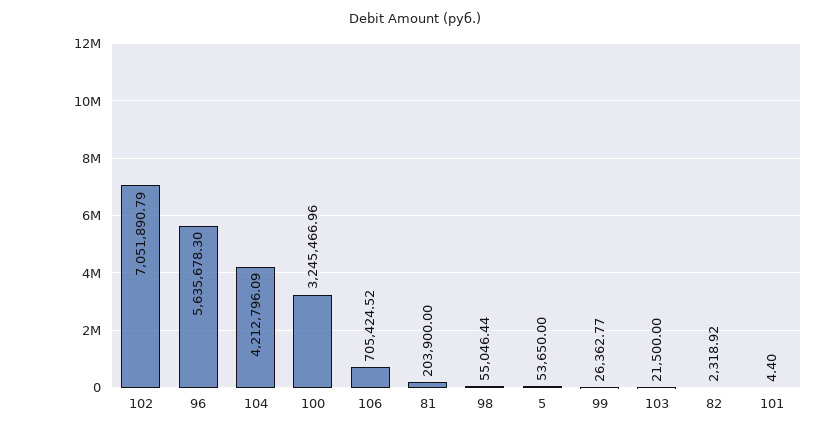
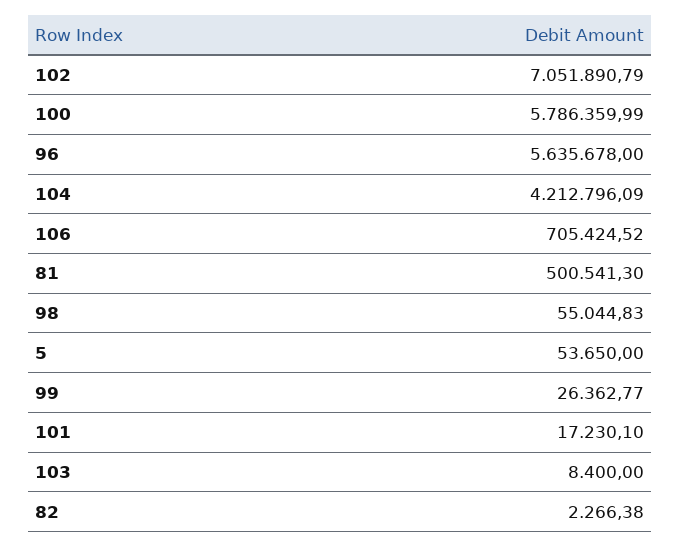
96: 5635678.3 -> 5635678
100: 3245466.96 -> 5786359.99
81: 203900 -> 500541.3
98: 55046.44 -> 55044.83
103: 21500 -> 8400
82: 2318.92 -> 2266.38
101: 4.4 -> 17230.1

